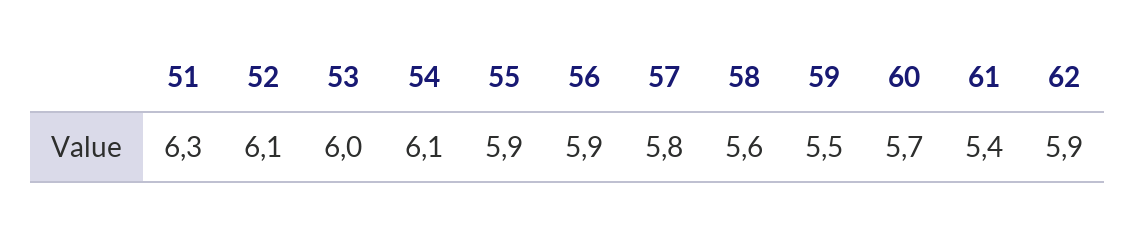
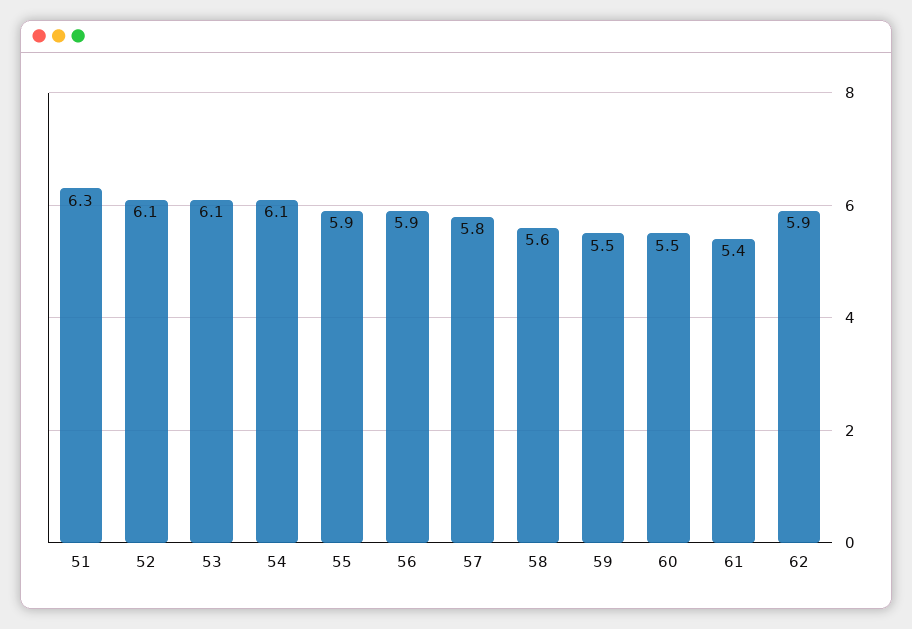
53: 6 -> 6.1
60: 5.7 -> 5.5

